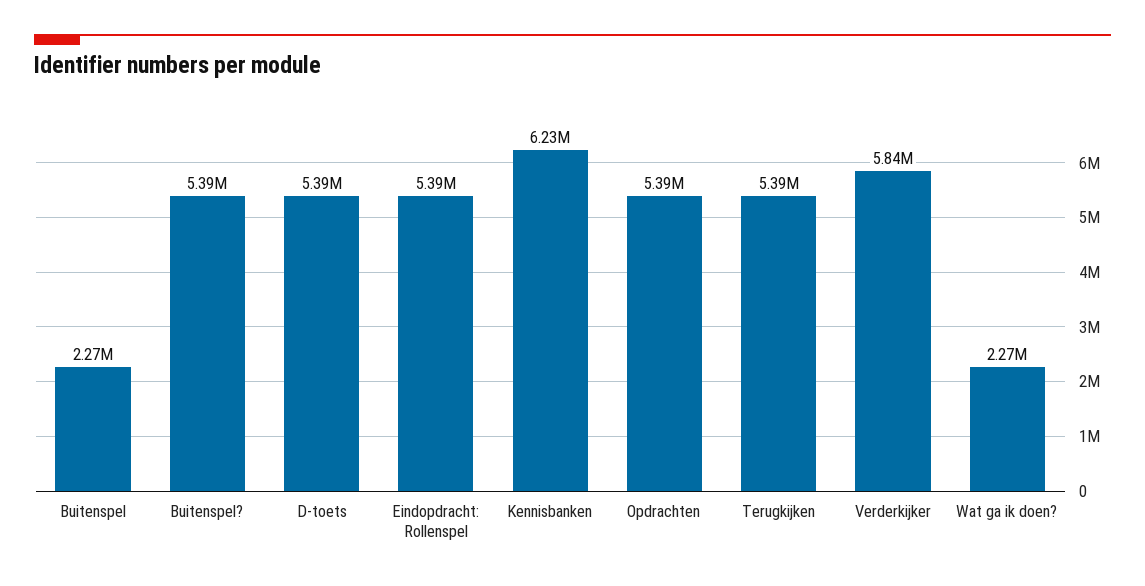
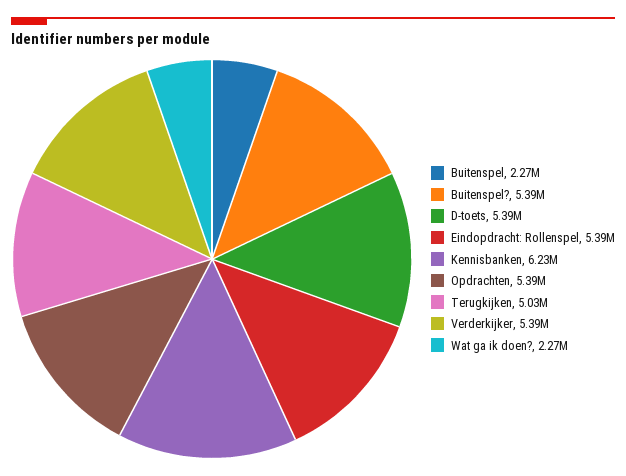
Terugkijken: 5390000 -> 5030000
Verderkijker: 5840000 -> 5390000

